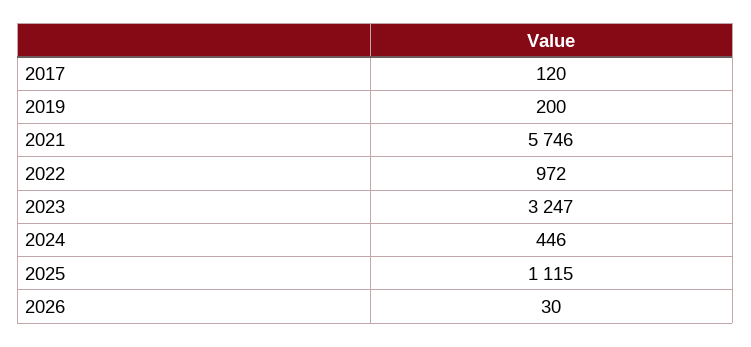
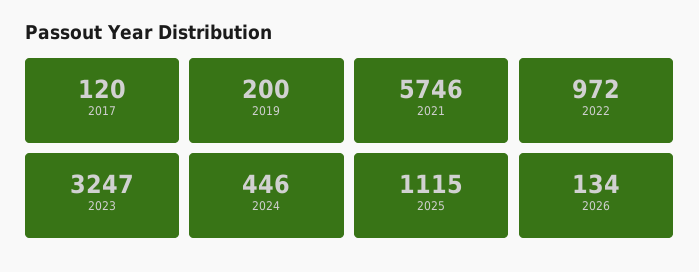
2026: 30 -> 134

